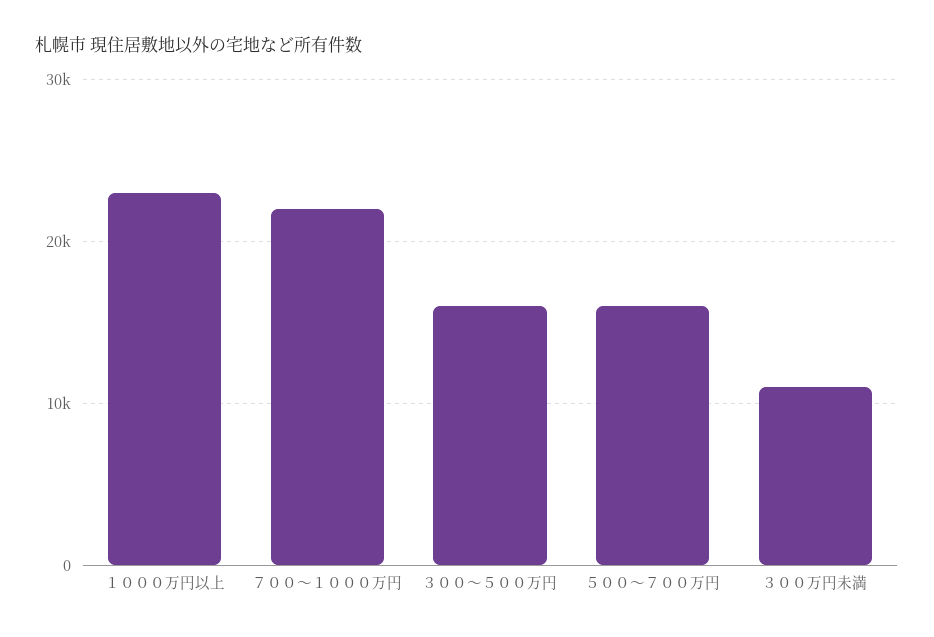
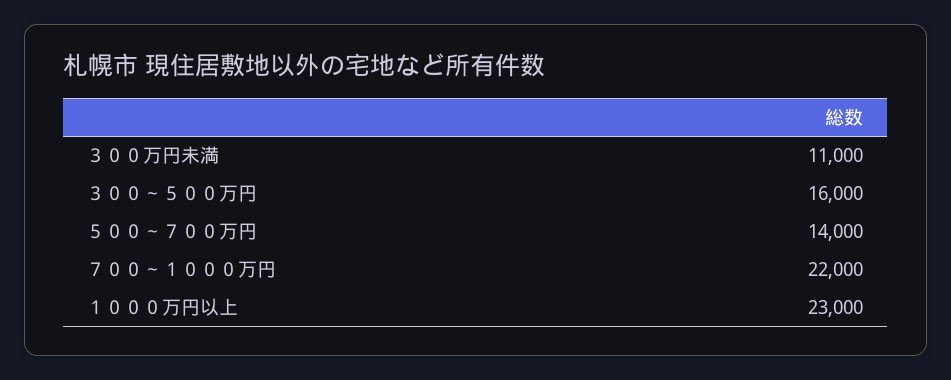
５００～７００万円: 16000 -> 14000

